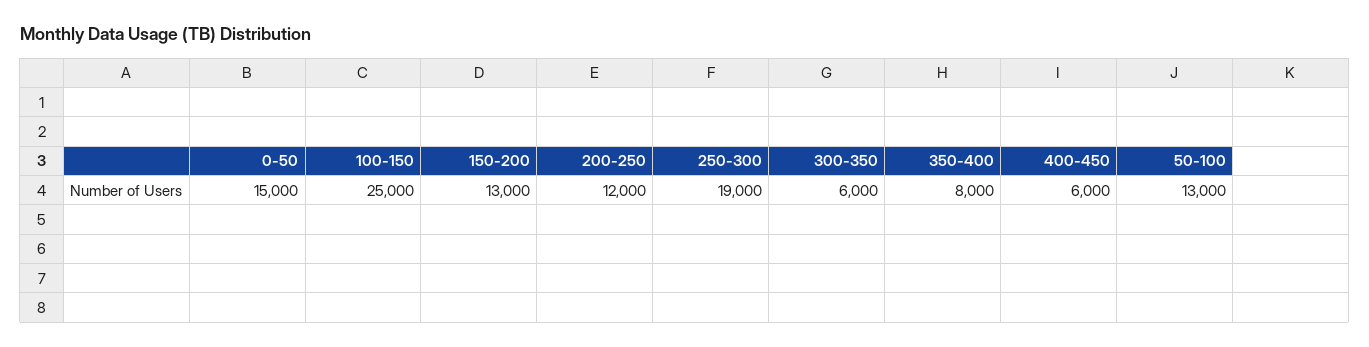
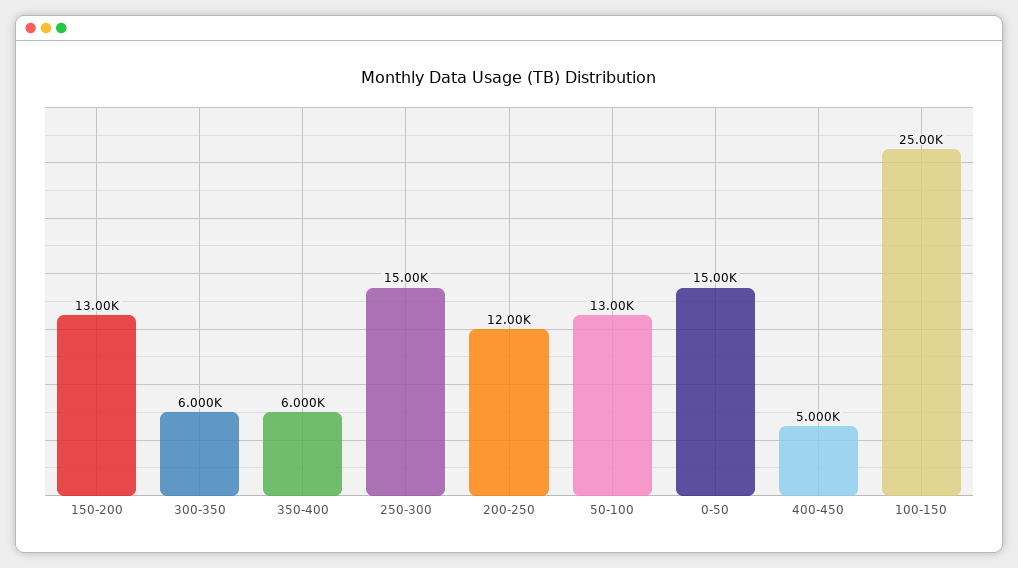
250-300: 19000 -> 15000
350-400: 8000 -> 6000
400-450: 6000 -> 5000

